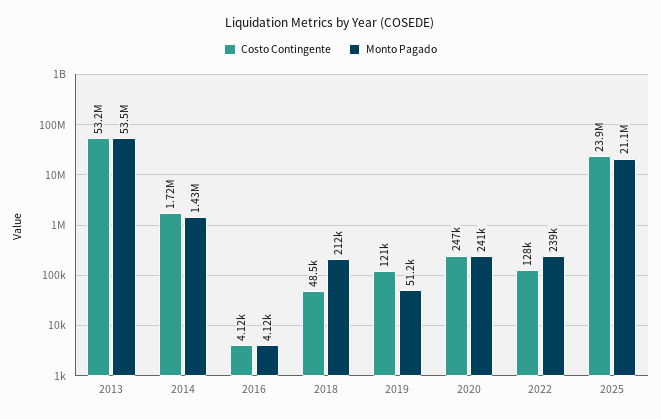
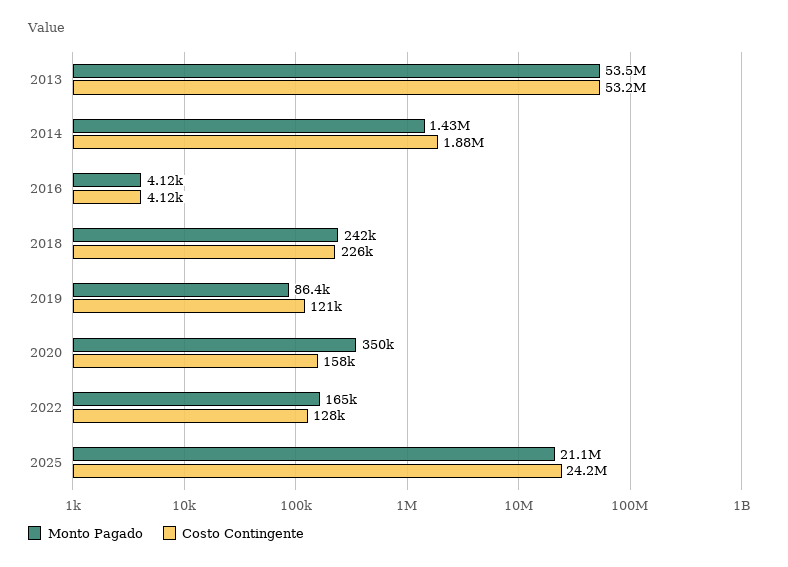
Costo Contingente, 2014: 1720000 -> 1880000
Costo Contingente, 2018: 48500 -> 226000
Monto Pagado, 2018: 212000 -> 242000
Monto Pagado, 2019: 51200 -> 86400
Costo Contingente, 2020: 247000 -> 158000
Monto Pagado, 2020: 241000 -> 350000
Monto Pagado, 2022: 239000 -> 165000
Costo Contingente, 2025: 23900000 -> 24200000

